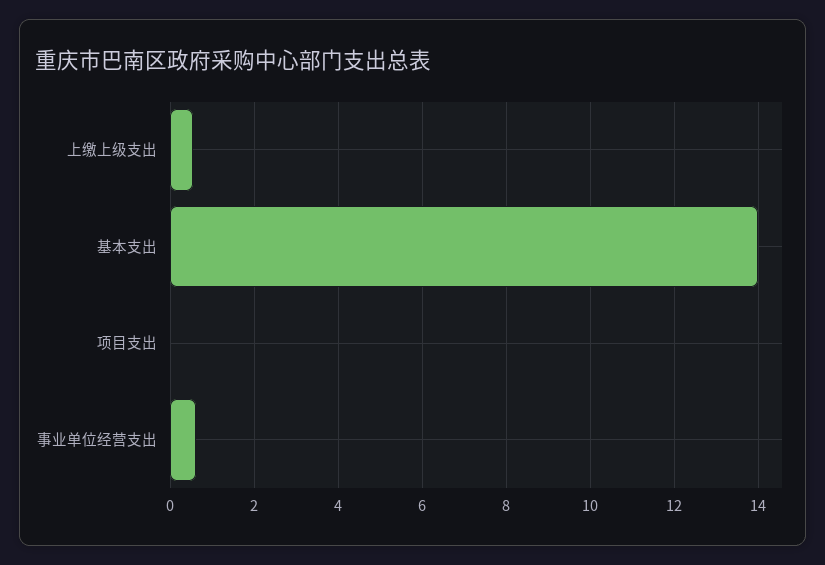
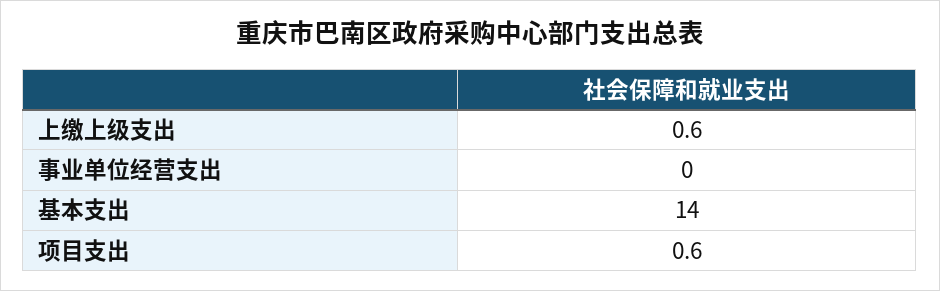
项目支出: 0 -> 0.6
事业单位经营支出: 0.6 -> 0

